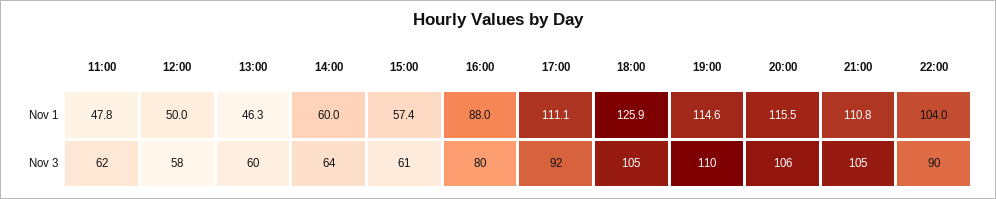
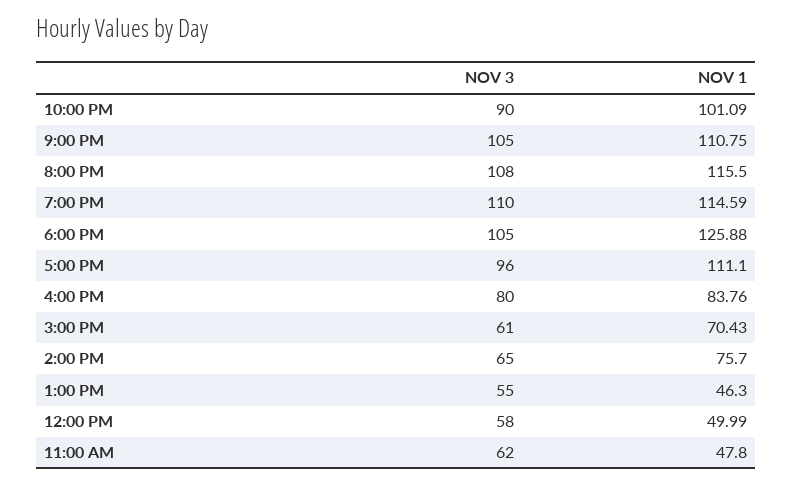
14:00, Nov 1: 60 -> 75.7
15:00, Nov 1: 57.4 -> 70.43
16:00, Nov 1: 88 -> 83.76
22:00, Nov 1: 104 -> 101.09
13:00, Nov 3: 60 -> 55
14:00, Nov 3: 64 -> 65
17:00, Nov 3: 92 -> 96
20:00, Nov 3: 106 -> 108

